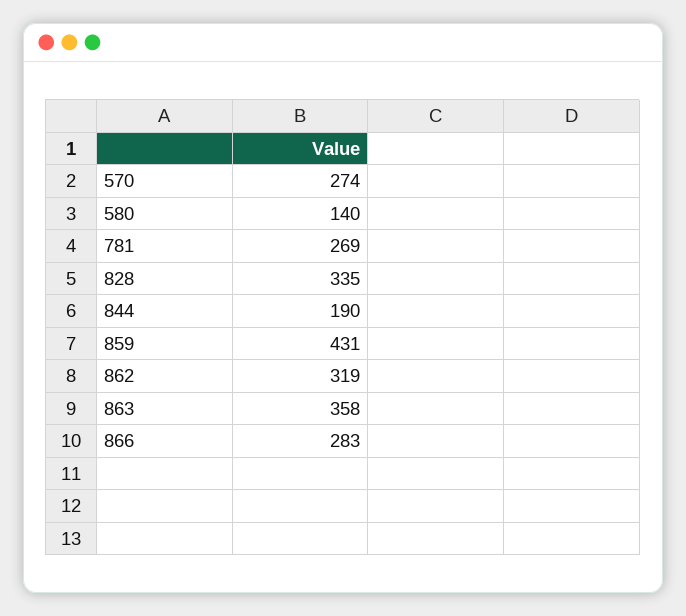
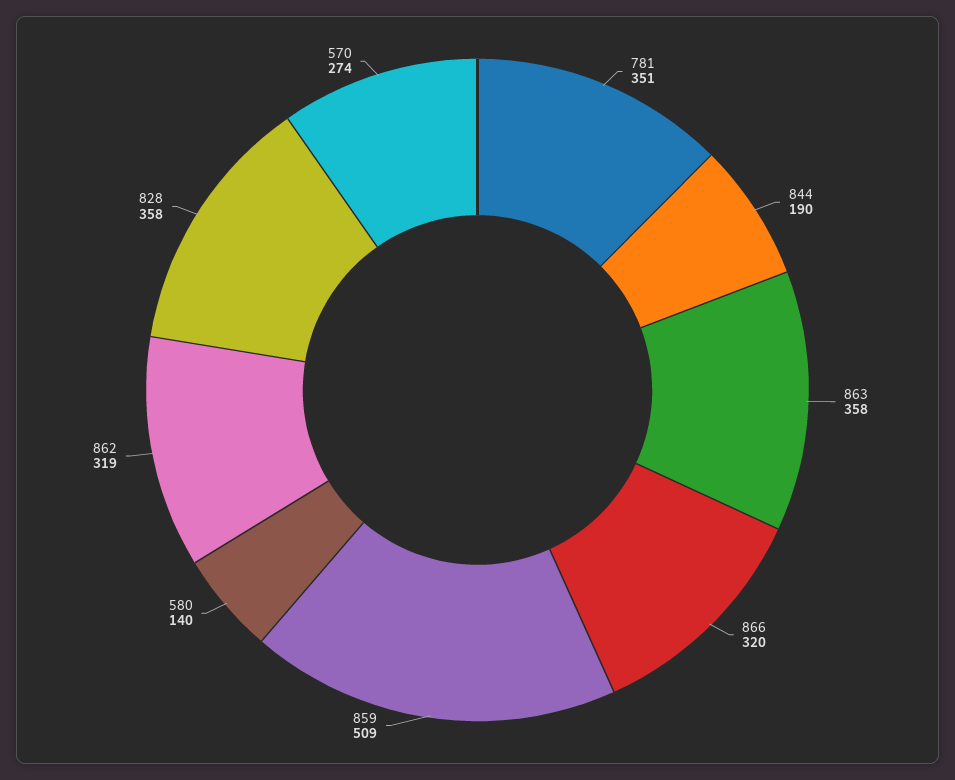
781: 269 -> 351
828: 335 -> 358
859: 431 -> 509
866: 283 -> 320

